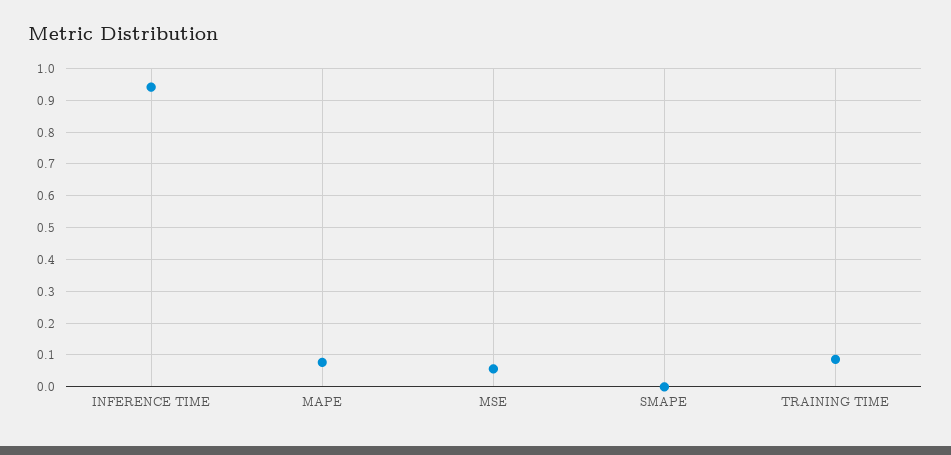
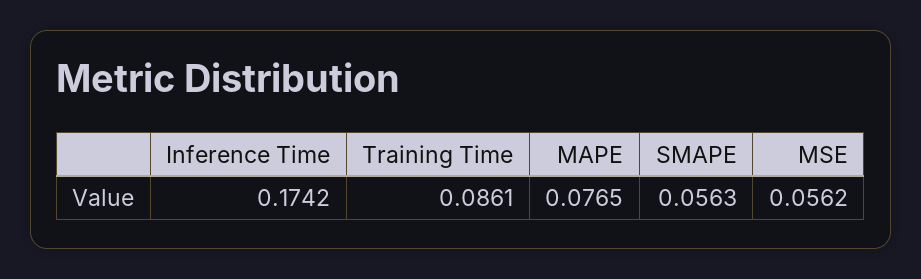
INFERENCE TIME: 0.94 -> 0.1742
SMAPE: 0 -> 0.0563

